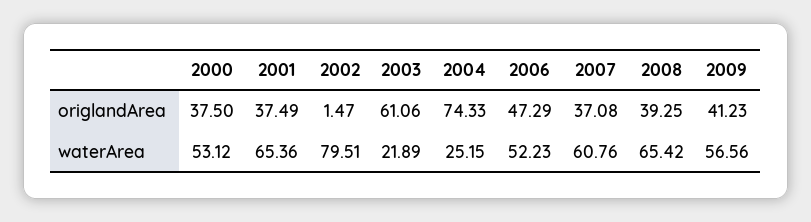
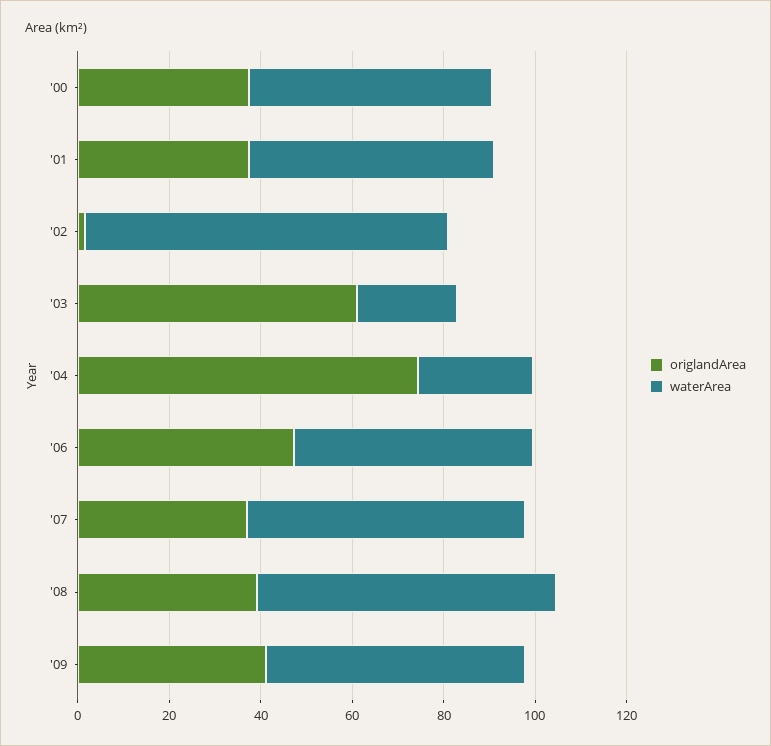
waterArea, 2001: 65.36 -> 55

